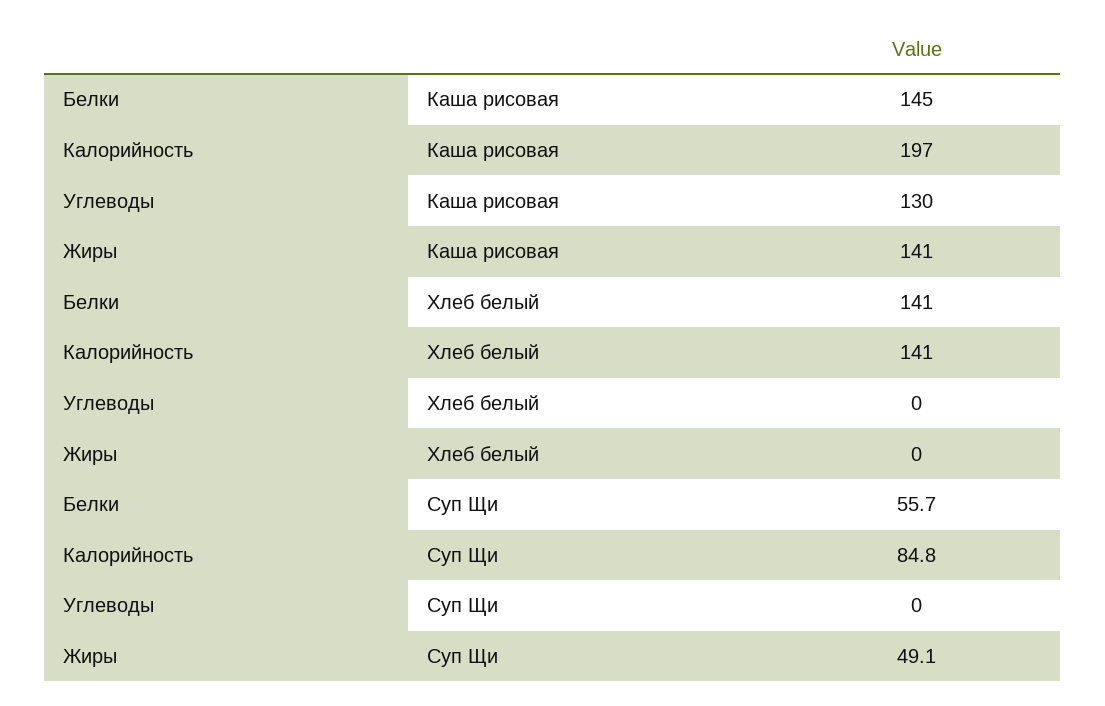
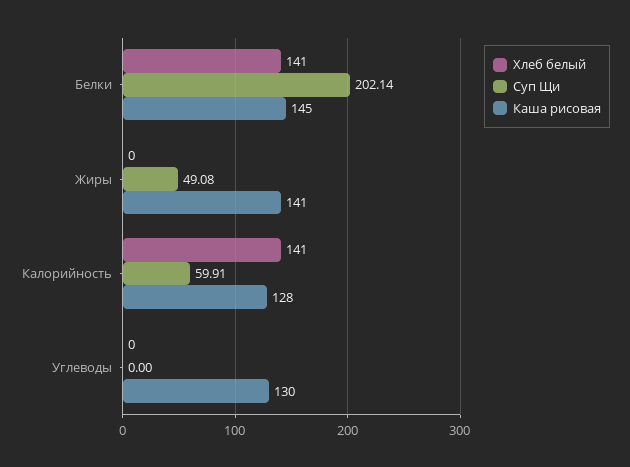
Каша рисовая, Калорийность: 197 -> 128
Суп Щи, Белки: 55.7 -> 202.14
Суп Щи, Калорийность: 84.8 -> 59.91

